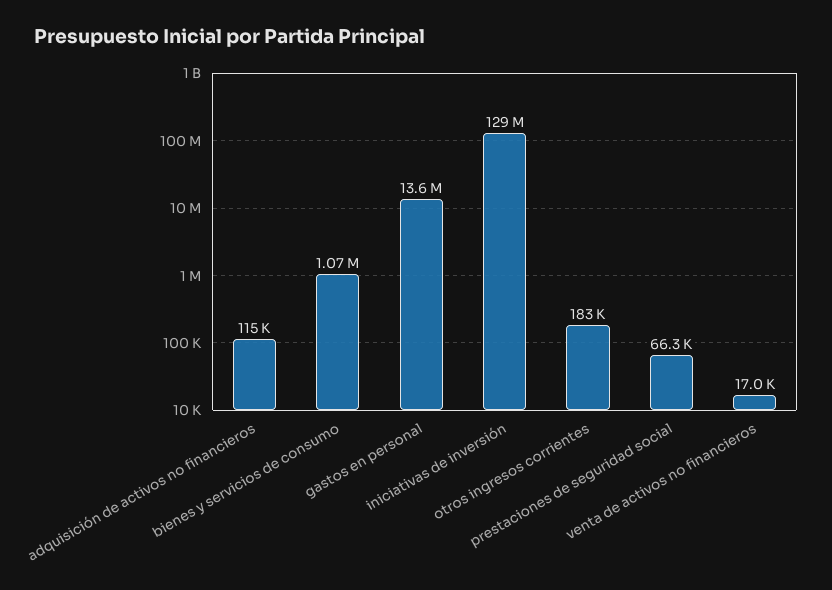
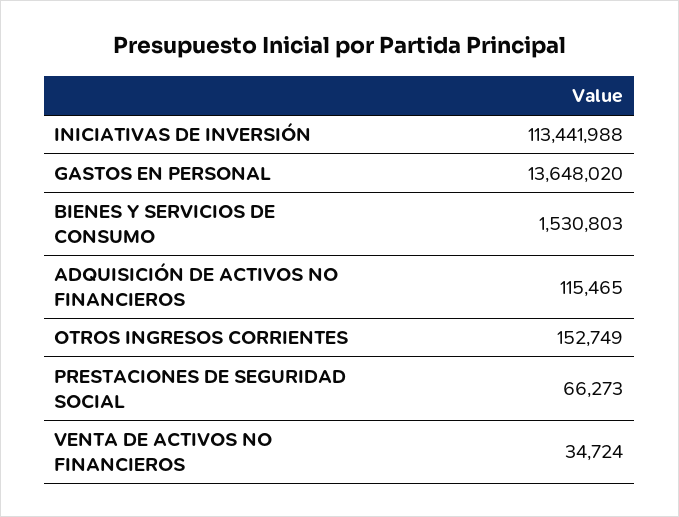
bienes y servicios de consumo: 1070000 -> 1530803
iniciativas de inversión: 129000000 -> 113441988
otros ingresos corrientes: 183000 -> 152749
venta de activos no financieros: 17000 -> 34724

